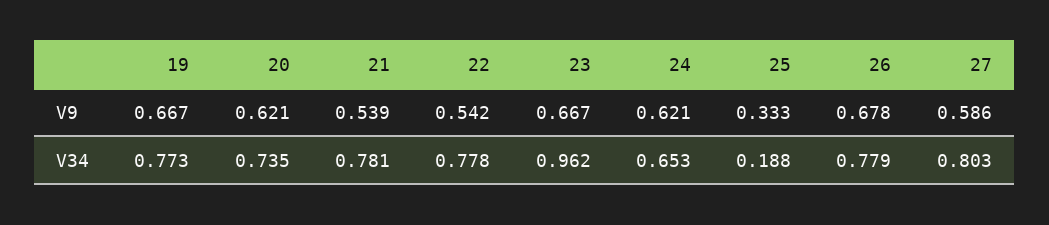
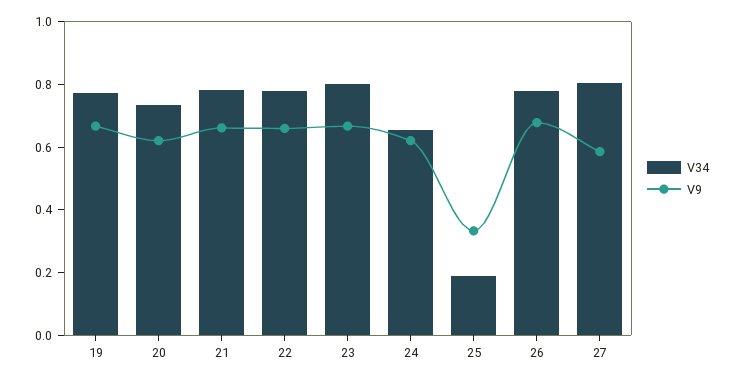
V9, 21: 0.539 -> 0.65
V9, 22: 0.542 -> 0.65
V34, 23: 0.962 -> 0.8

